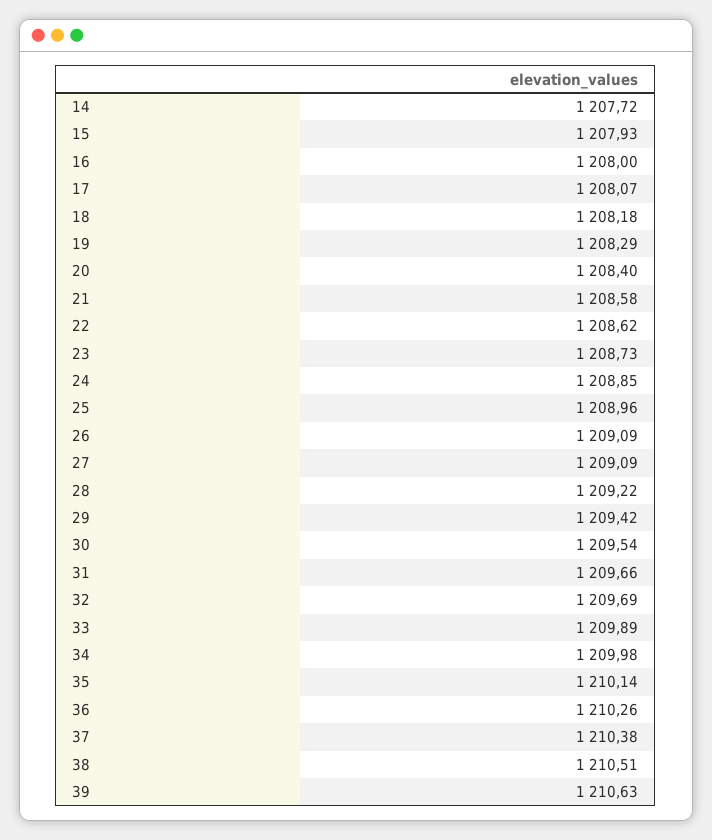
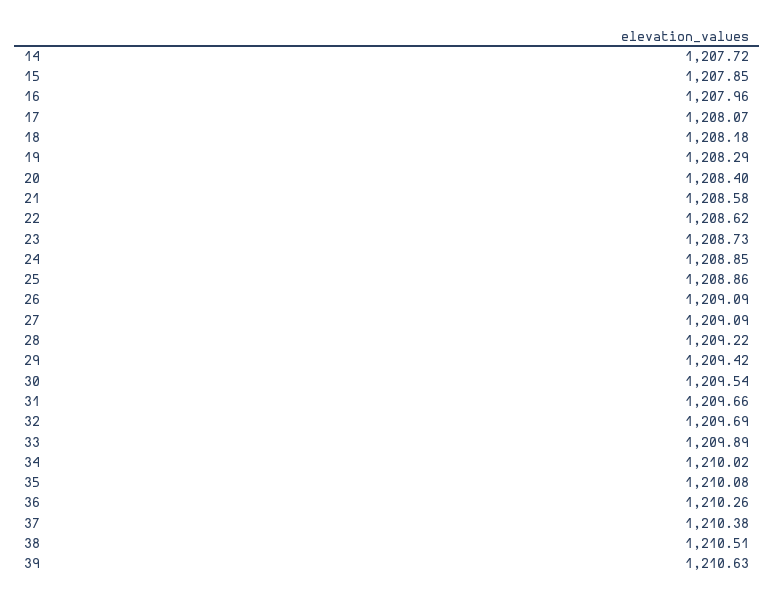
15: 1207.93 -> 1207.85
16: 1208 -> 1207.96
25: 1208.96 -> 1208.86
34: 1209.98 -> 1210.02
35: 1210.14 -> 1210.08

